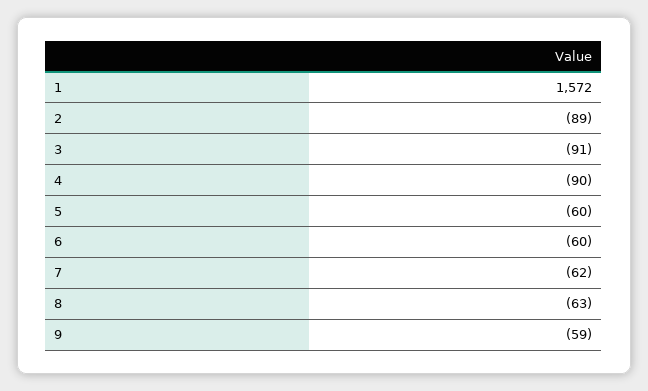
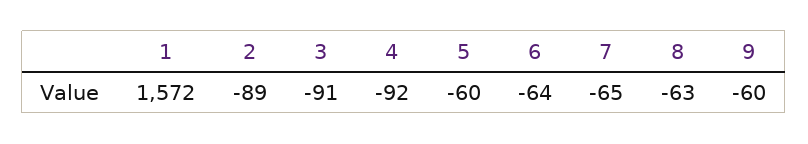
4: -90 -> -92
6: -60 -> -64
7: -62 -> -65
9: -59 -> -60

